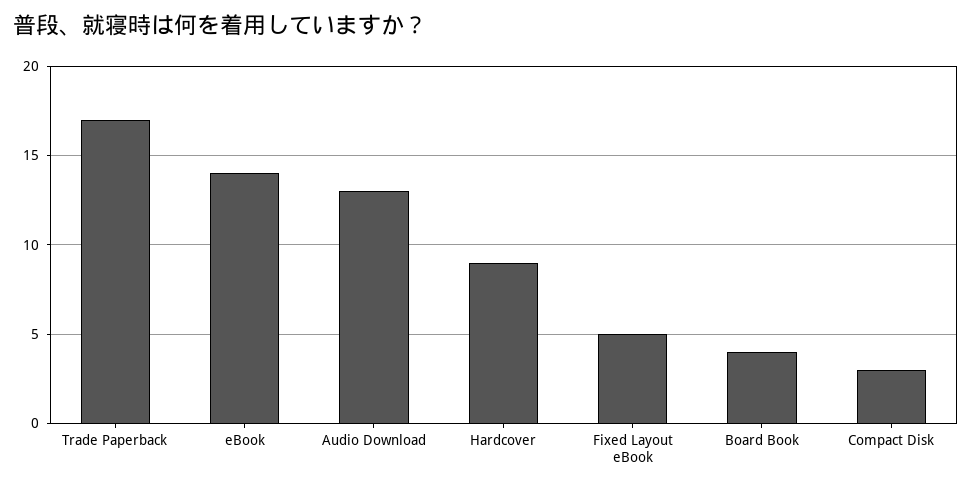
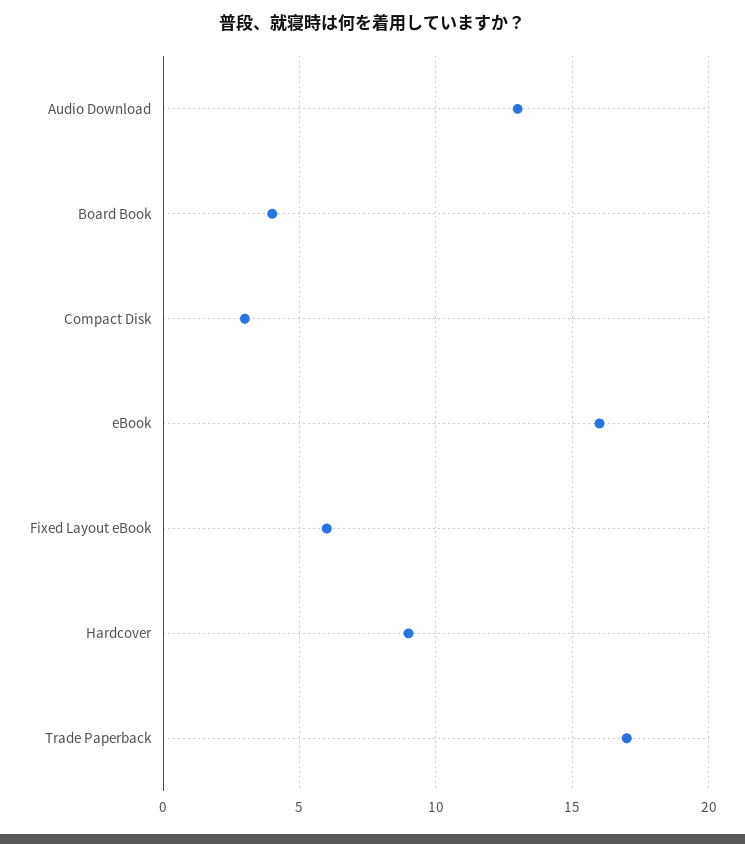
eBook: 14 -> 16
Fixed Layout eBook: 5 -> 6

